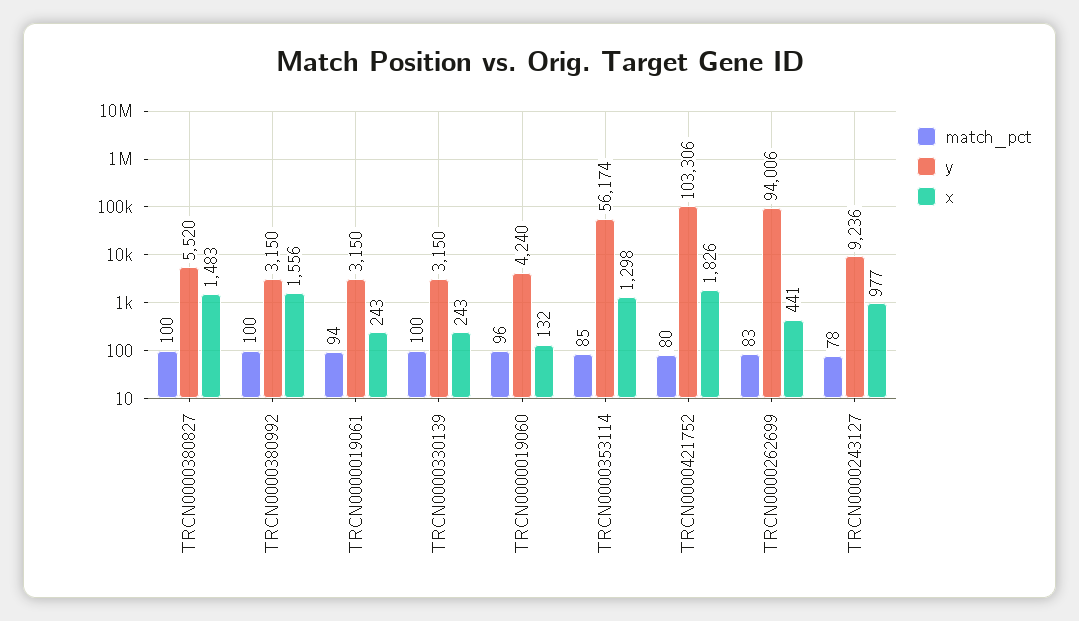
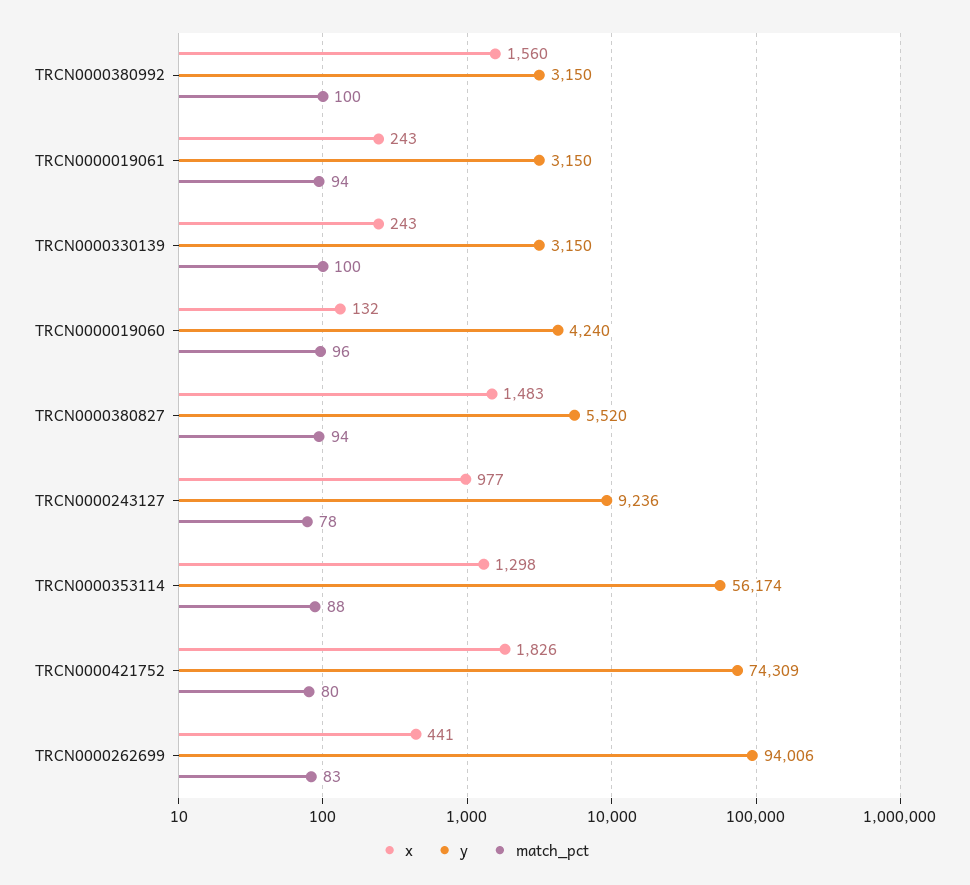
match_pct, TRCN0000380827: 100 -> 94
x, TRCN0000380992: 1556 -> 1560
match_pct, TRCN0000353114: 85 -> 88
y, TRCN0000421752: 103306 -> 74309

